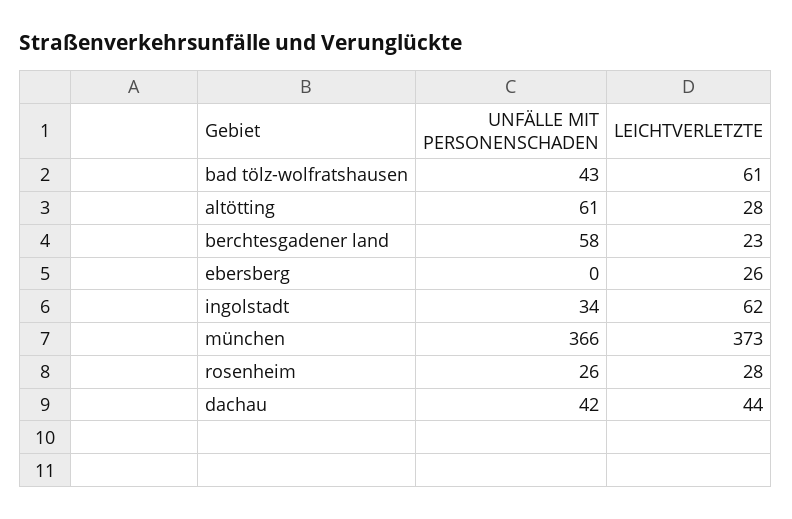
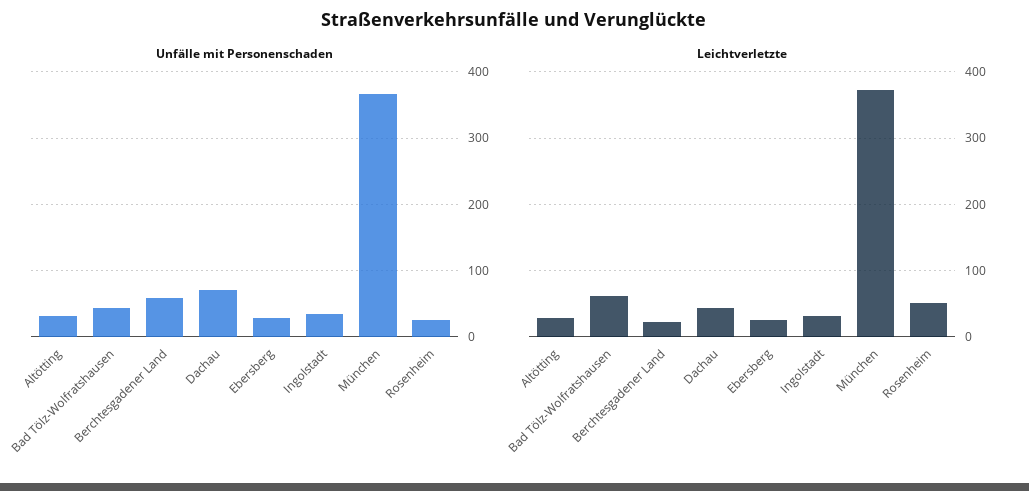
UNFÄLLE MIT PERSONENSCHADEN, altötting: 61 -> 30
UNFÄLLE MIT PERSONENSCHADEN, ebersberg: 0 -> 30
LEICHTVERLETZTE, ingolstadt: 62 -> 30
LEICHTVERLETZTE, rosenheim: 28 -> 50
UNFÄLLE MIT PERSONENSCHADEN, dachau: 42 -> 70

